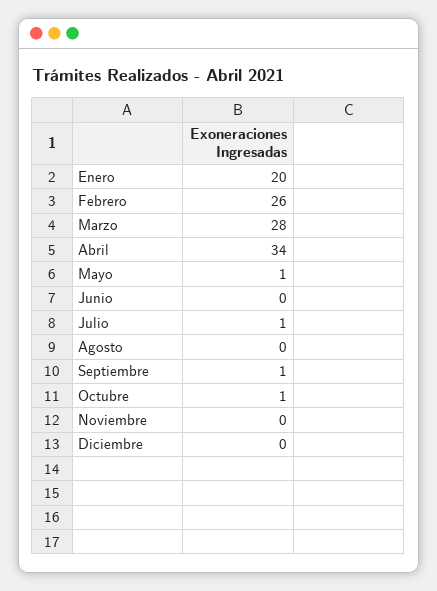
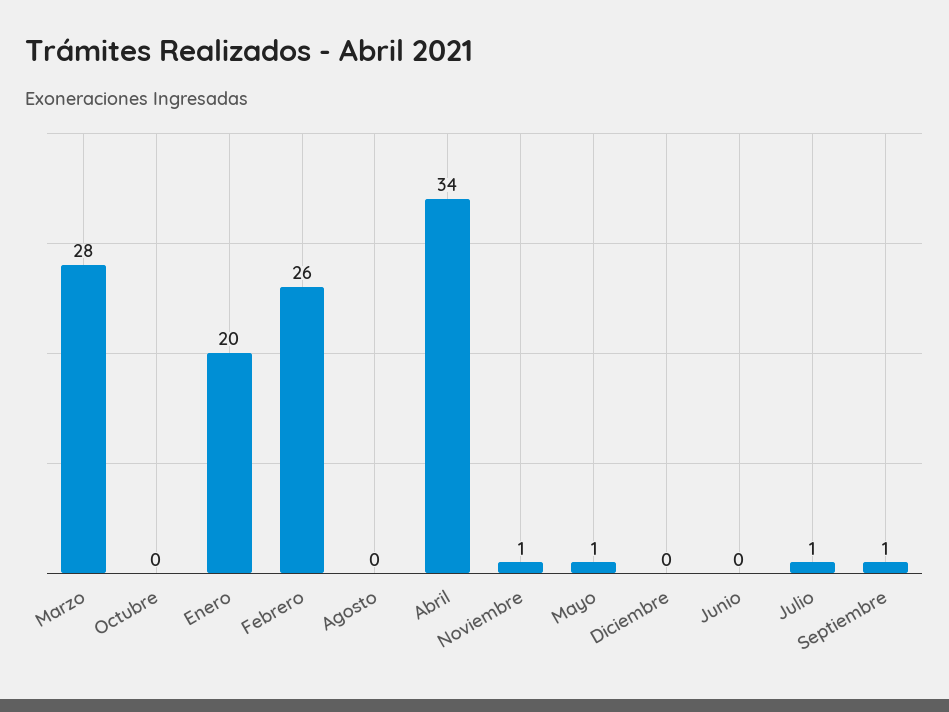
Octubre: 1 -> 0
Noviembre: 0 -> 1

